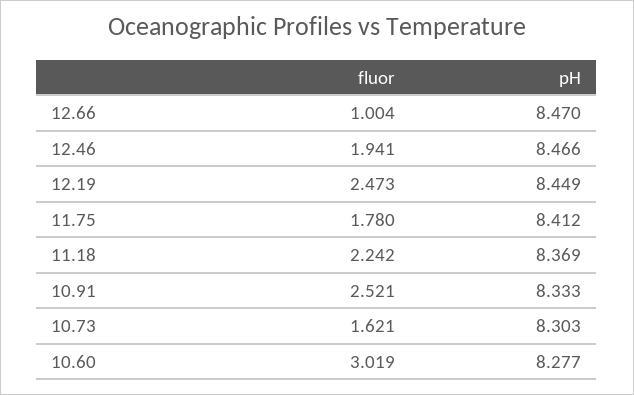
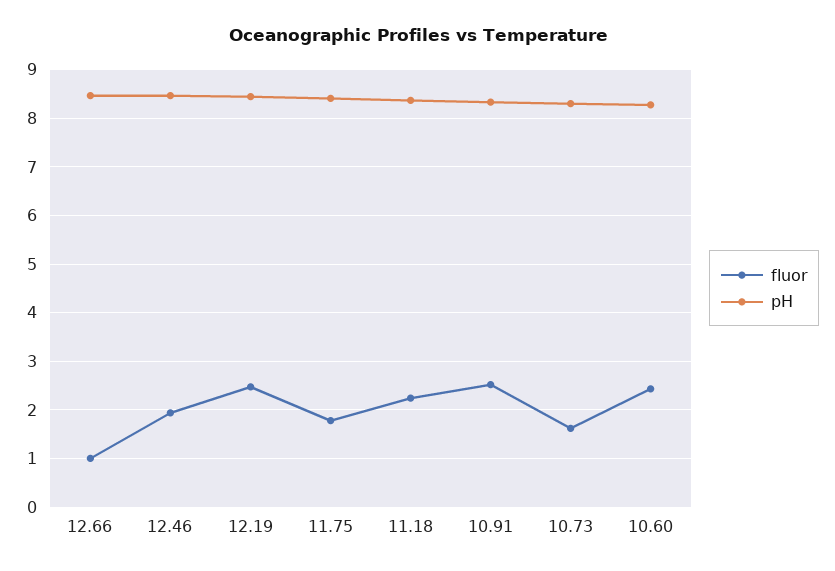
fluor, 10.60: 3.019 -> 2.4

